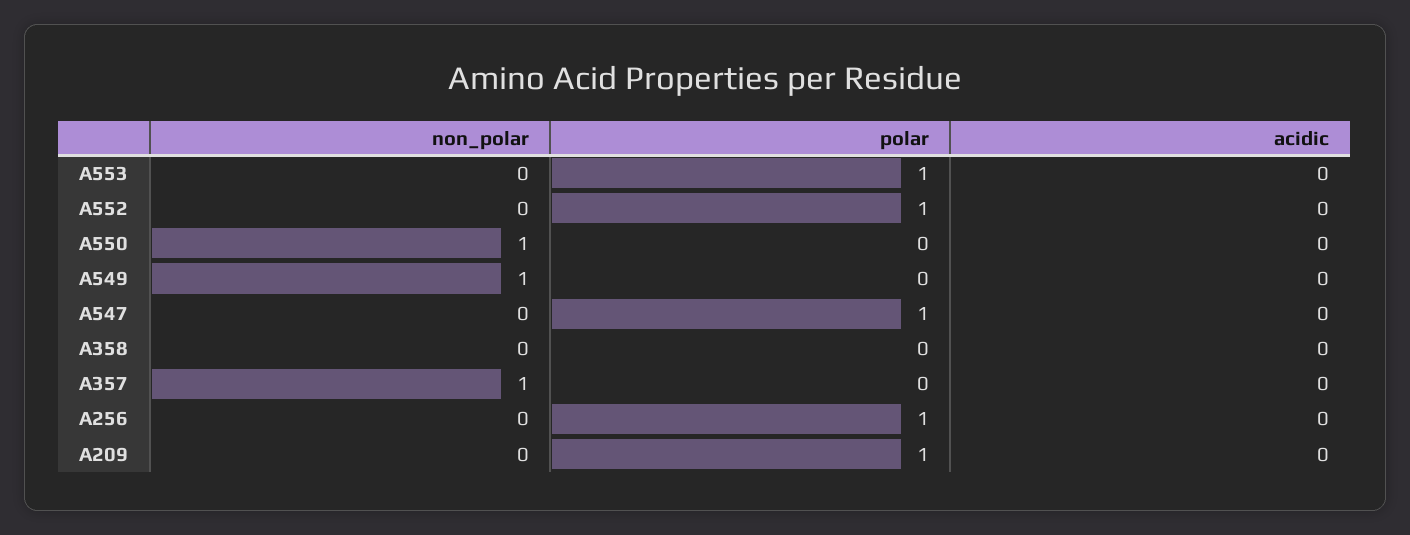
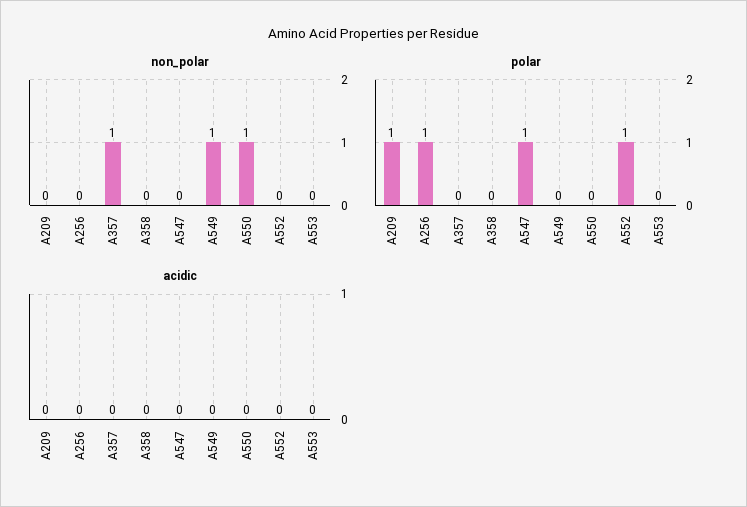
polar, A553: 1 -> 0

